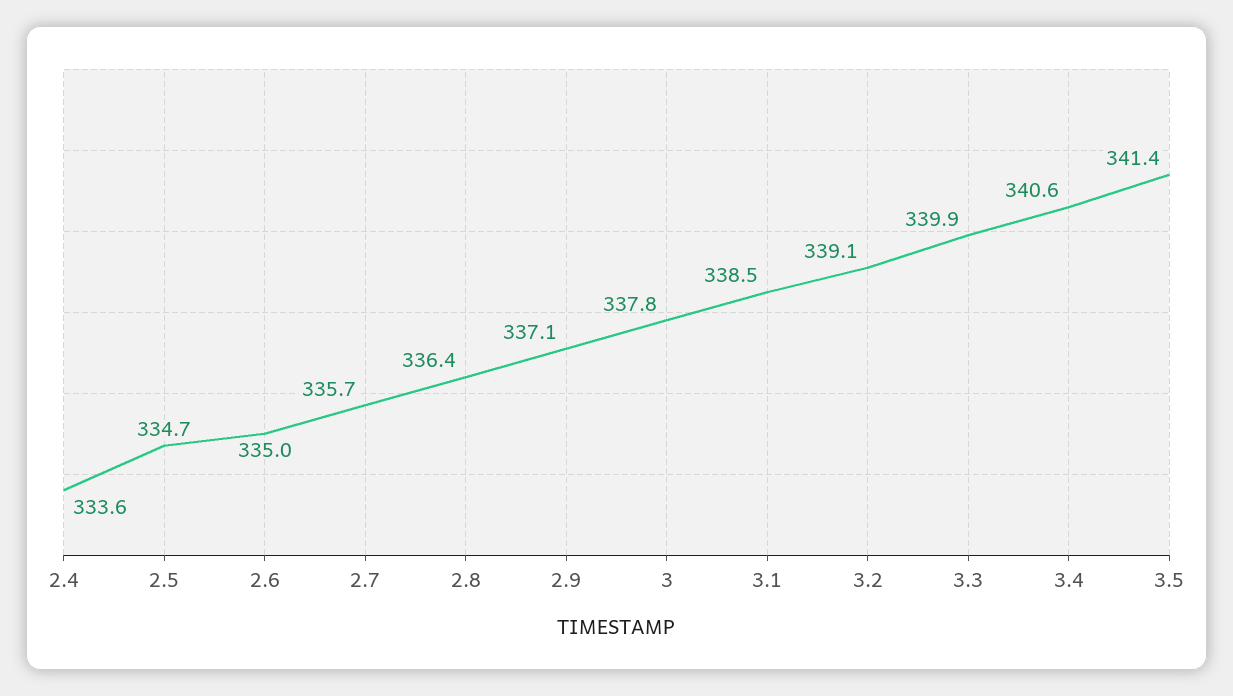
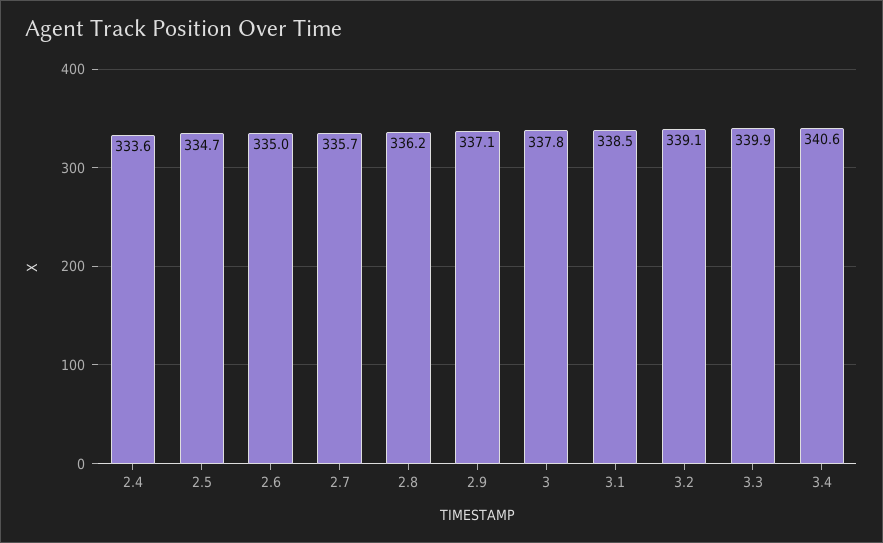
2.8: 336.4 -> 336.2
3.5: 341.4 -> none

